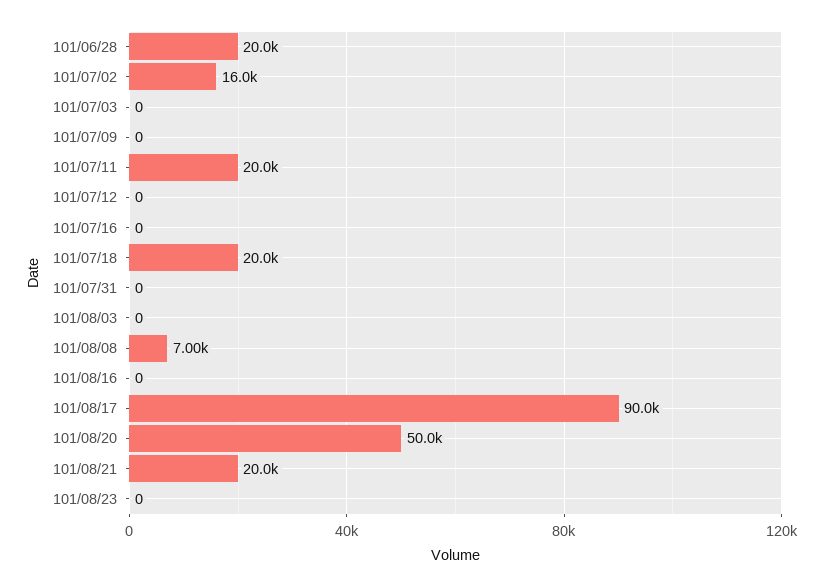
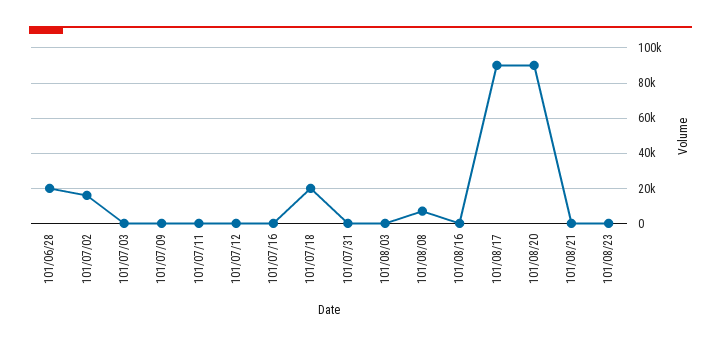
101/07/11: 20000 -> 0
101/08/20: 50000 -> 90000
101/08/21: 20000 -> 0

